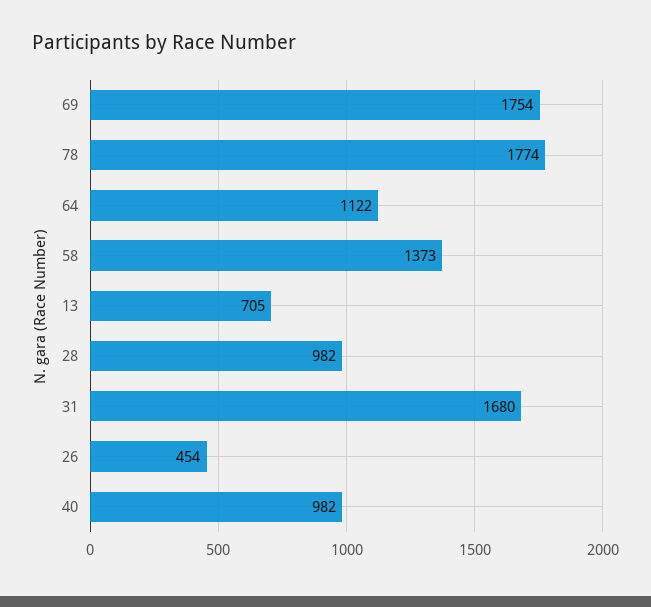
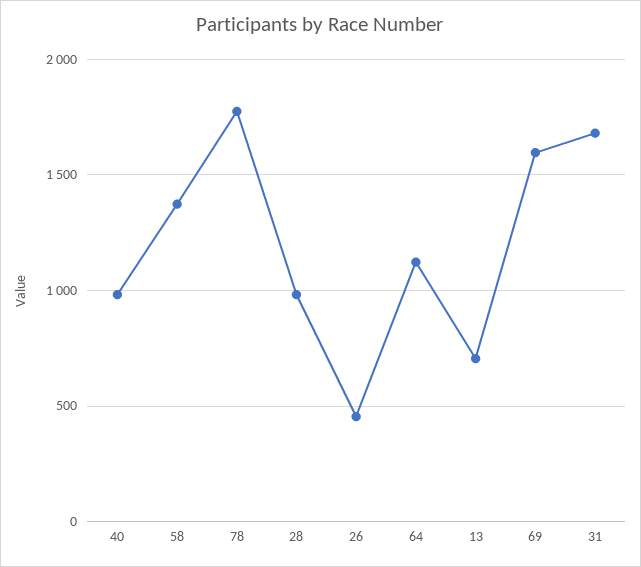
69: 1754 -> 1600

